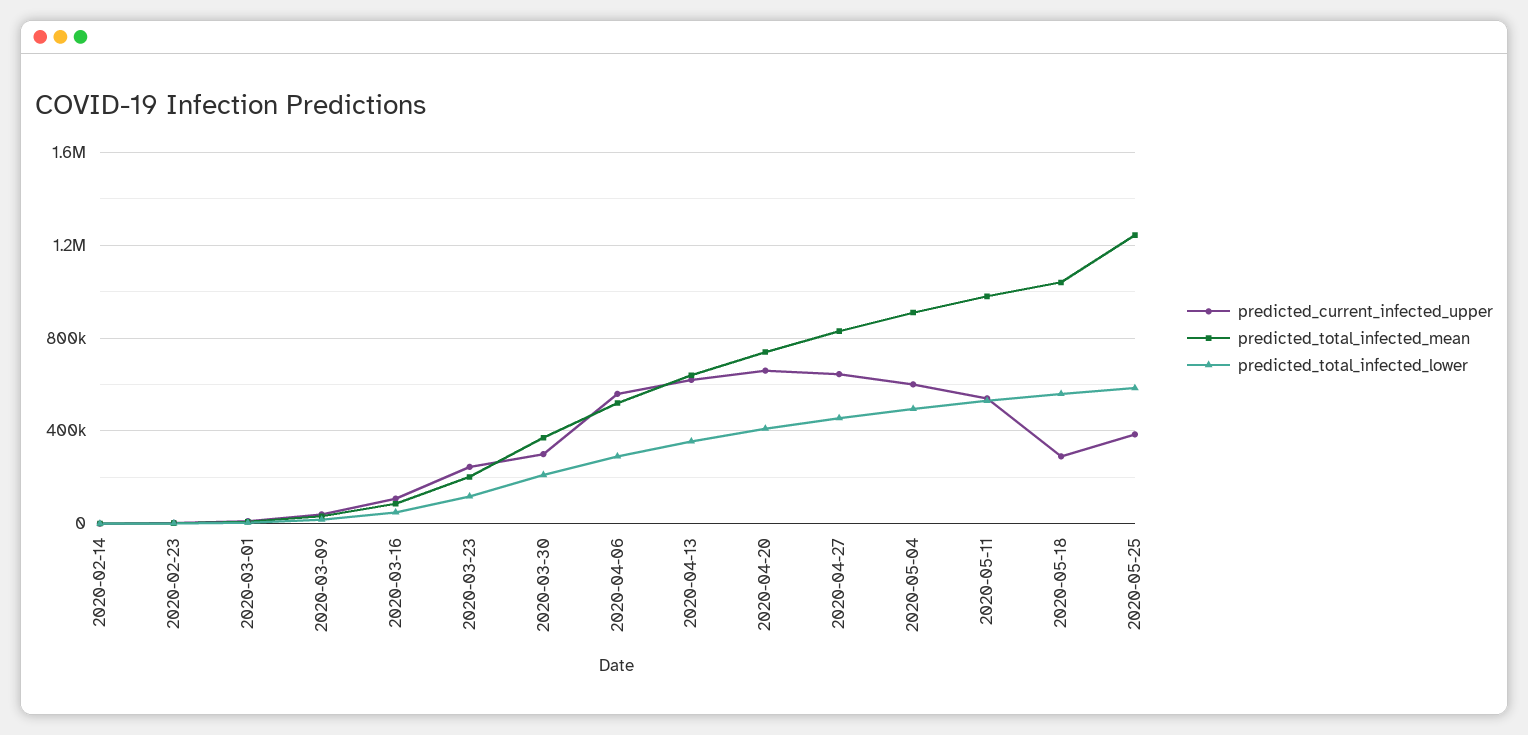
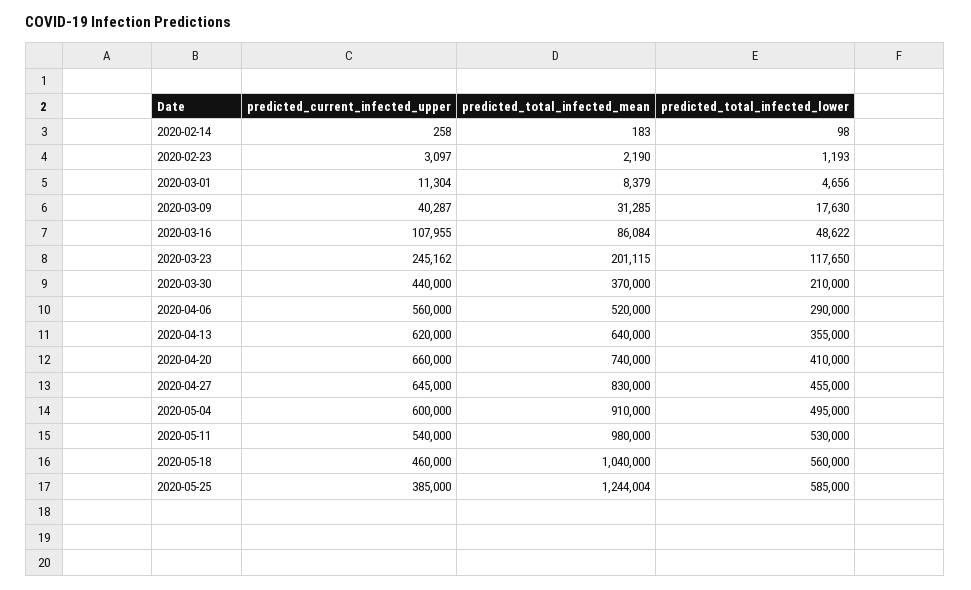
predicted_current_infected_upper, 2020-03-30: 300000 -> 440000
predicted_current_infected_upper, 2020-05-18: 300000 -> 460000

